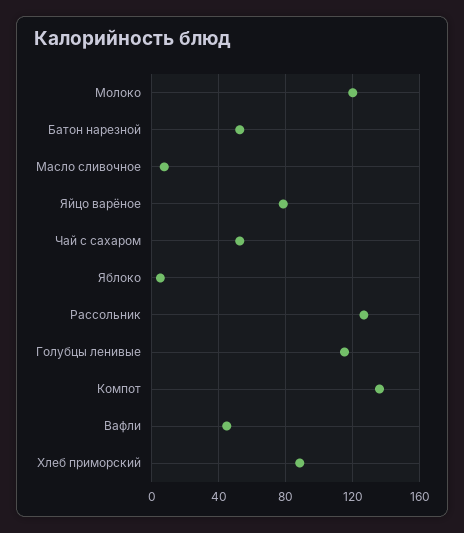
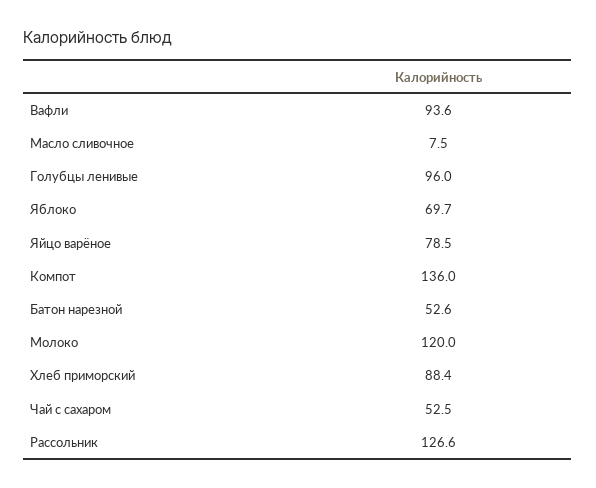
Яблоко: 5 -> 69.7
Голубцы ленивые: 115 -> 96
Вафли: 45 -> 93.6

